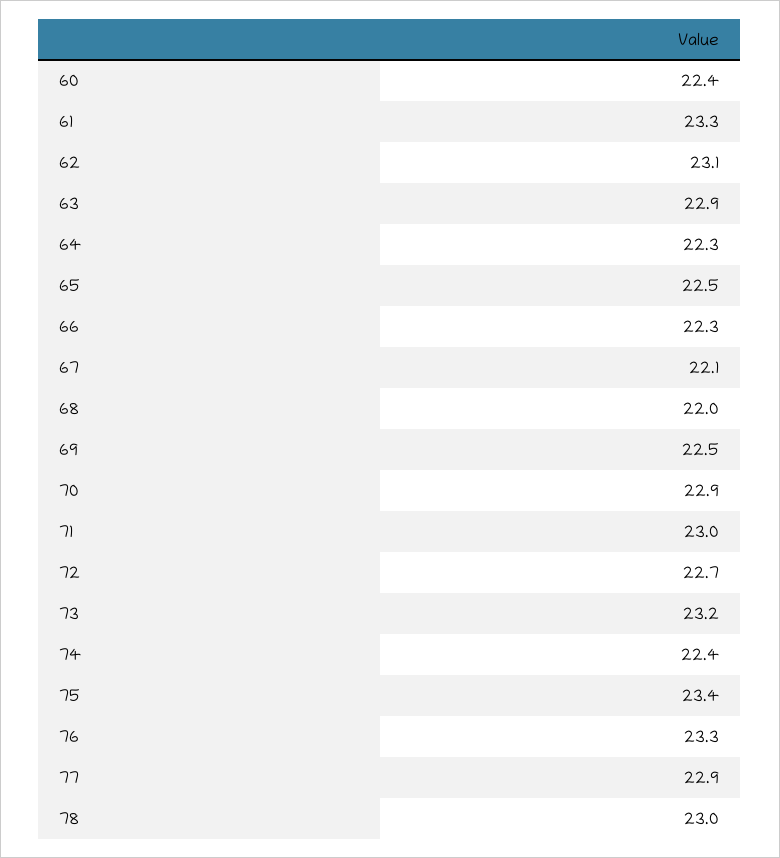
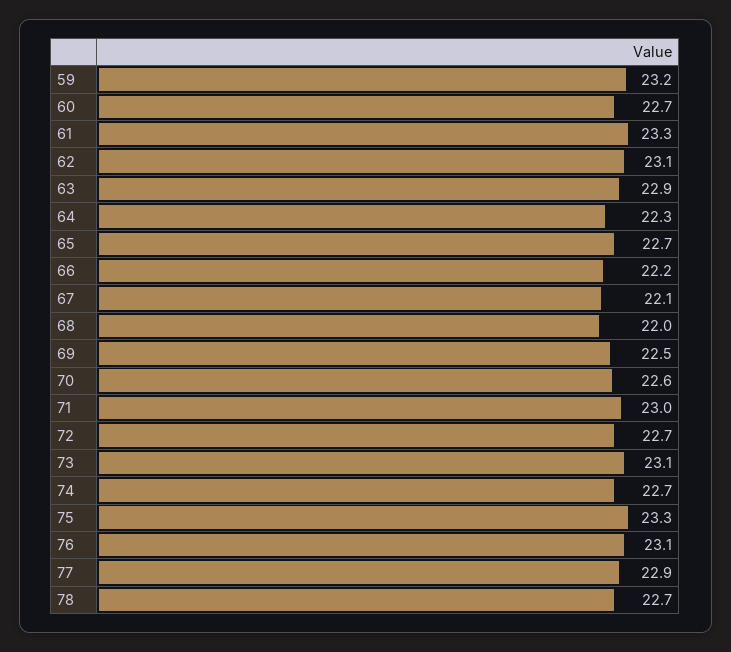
60: 22.4 -> 22.7
65: 22.5 -> 22.7
66: 22.3 -> 22.2
70: 22.9 -> 22.6
73: 23.2 -> 23.1
74: 22.4 -> 22.7
75: 23.4 -> 23.3
76: 23.3 -> 23.1
78: 23 -> 22.7
59: none -> 23.2

